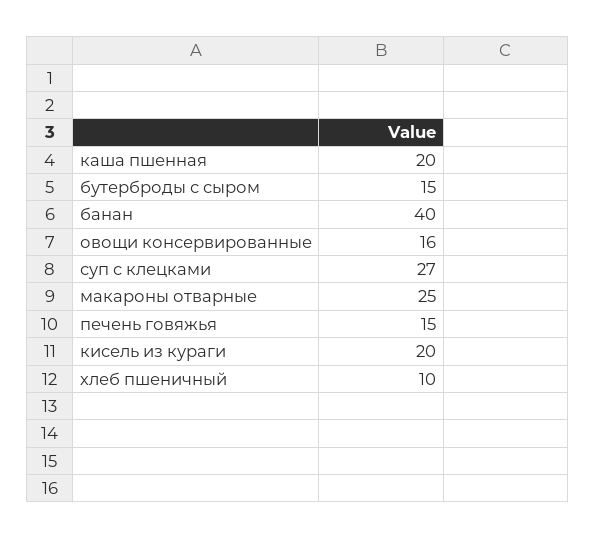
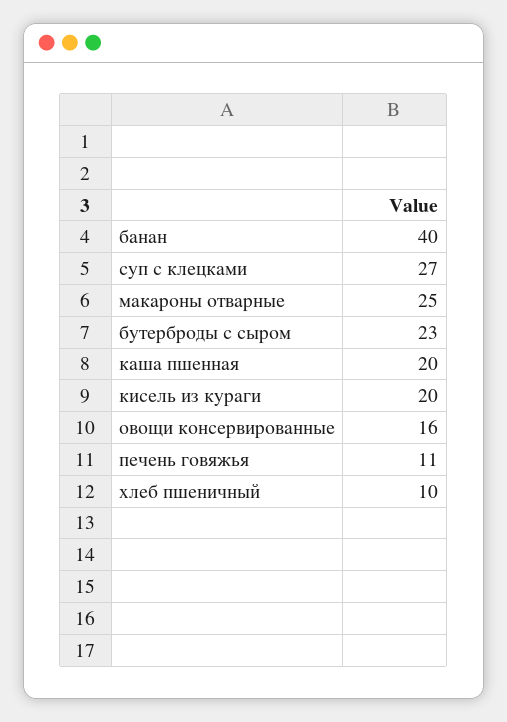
бутерброды с сыром: 15 -> 23
печень говяжья: 15 -> 11

